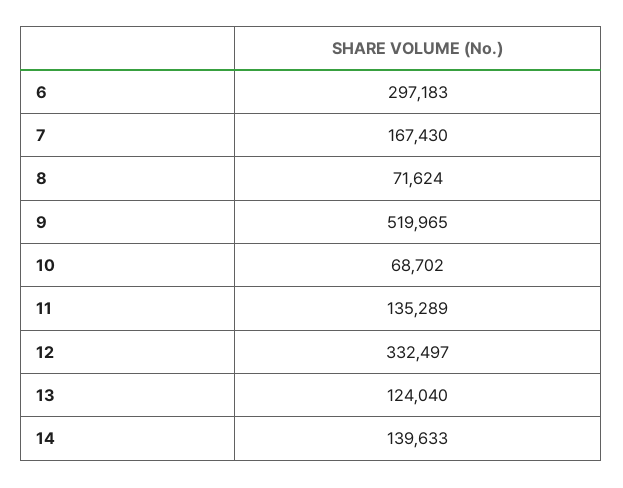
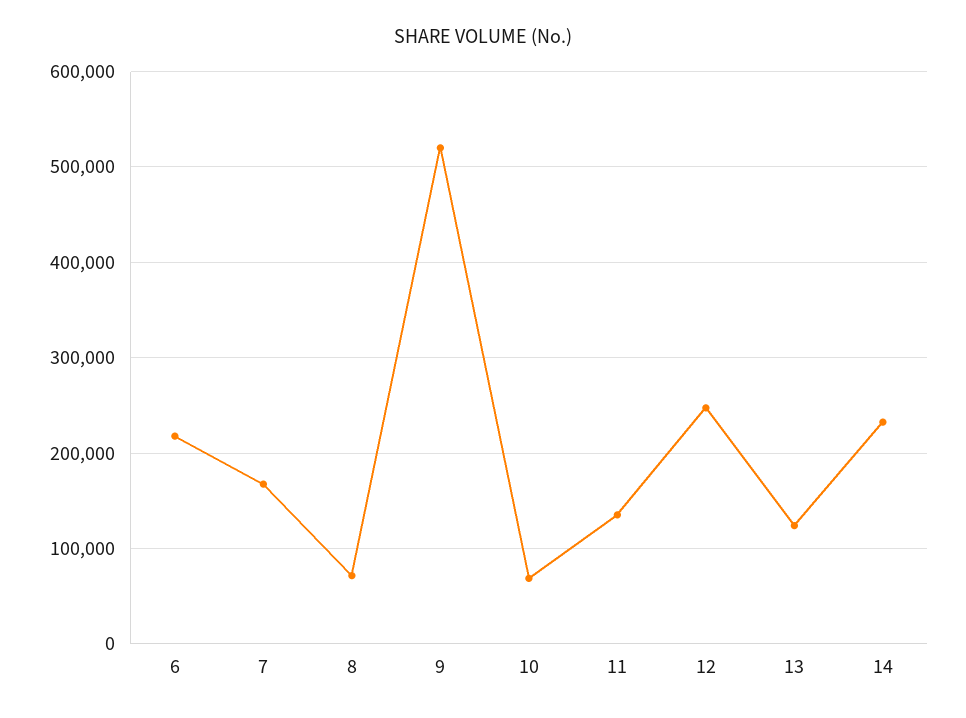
6: 297183 -> 220000
12: 332497 -> 250000
14: 139633 -> 230000

